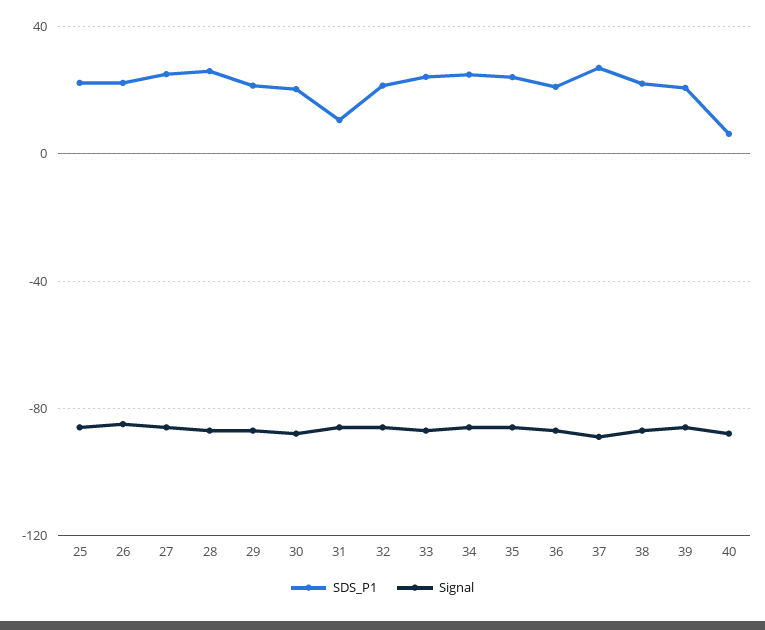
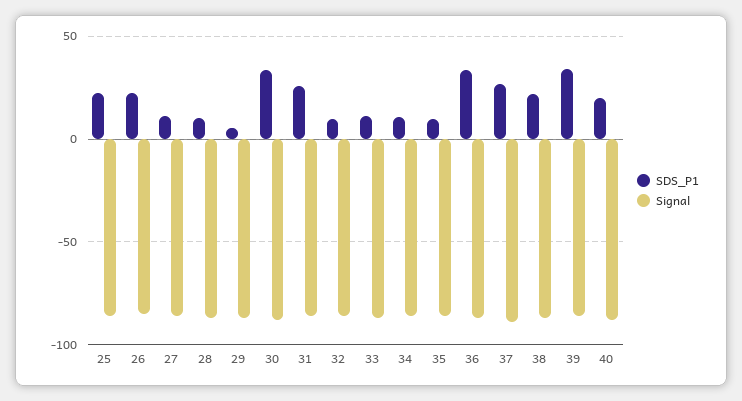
SDS_P1, 27: 25 -> 10
SDS_P1, 28: 25 -> 10
SDS_P1, 29: 20 -> 5
SDS_P1, 30: 20 -> 35
SDS_P1, 31: 10 -> 25
SDS_P1, 32: 20 -> 10
SDS_P1, 33: 25 -> 10
SDS_P1, 34: 25 -> 10
SDS_P1, 35: 25 -> 10
SDS_P1, 36: 20 -> 35
SDS_P1, 39: 20 -> 35
SDS_P1, 40: 5 -> 20

